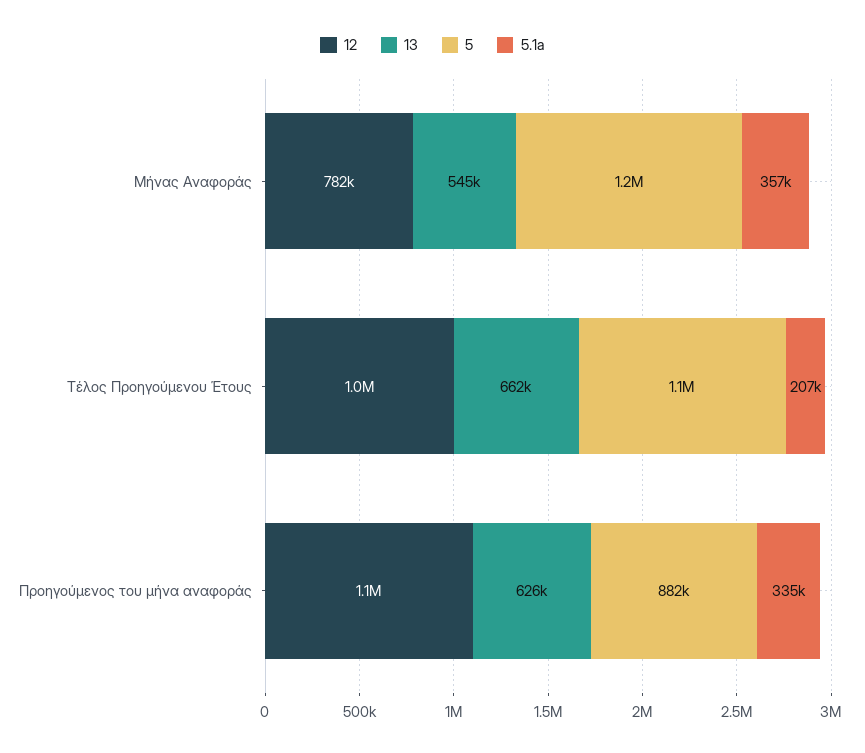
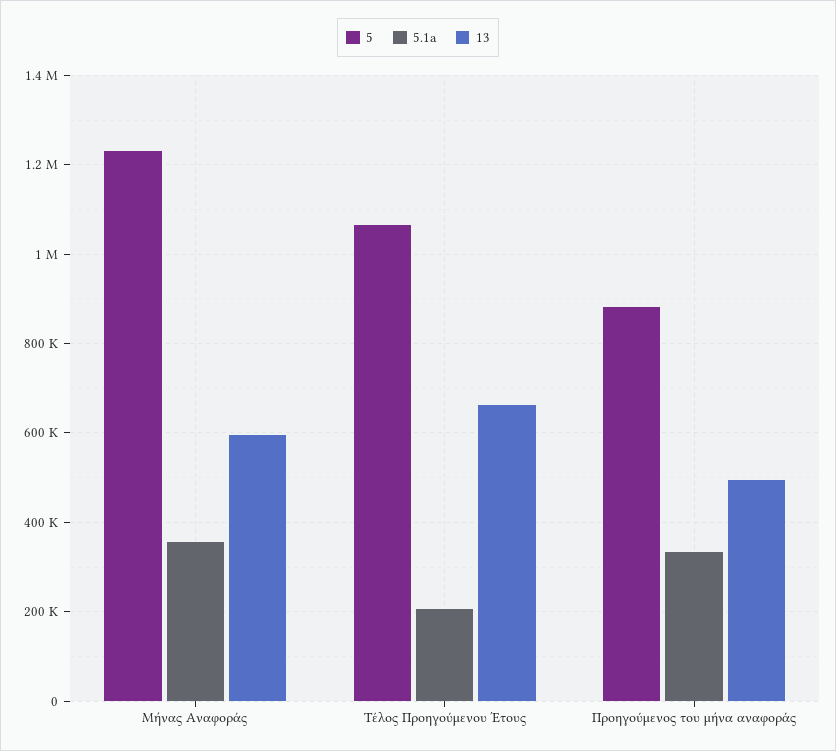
12, Μήνας Αναφοράς: 782000 -> none
13, Μήνας Αναφοράς: 545000 -> 600000
12, Τέλος Προηγούμενου Έτους: 1000000 -> none
12, Προηγούμενος του μήνα αναφοράς: 1100000 -> none
13, Προηγούμενος του μήνα αναφοράς: 626000 -> 500000

